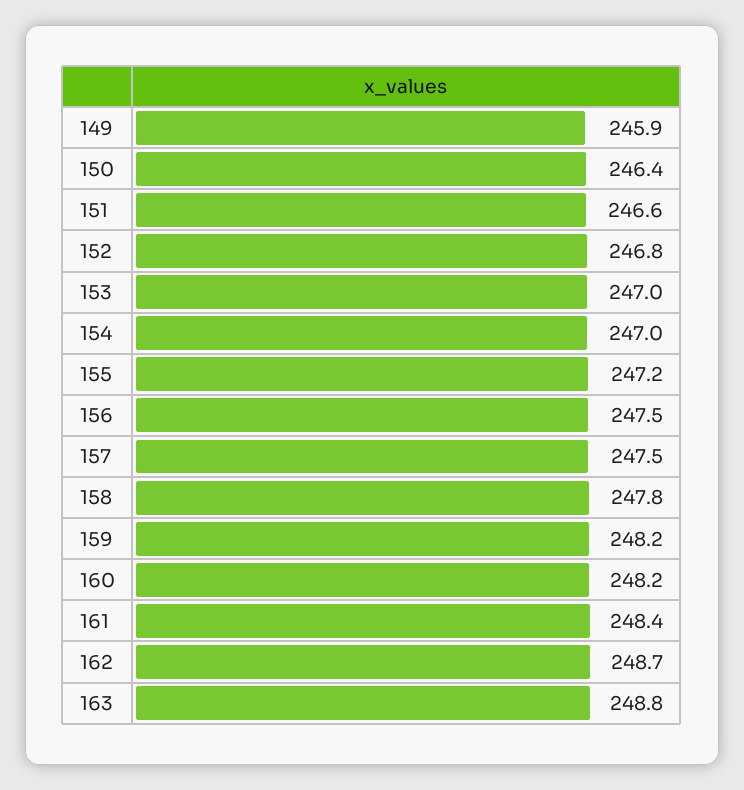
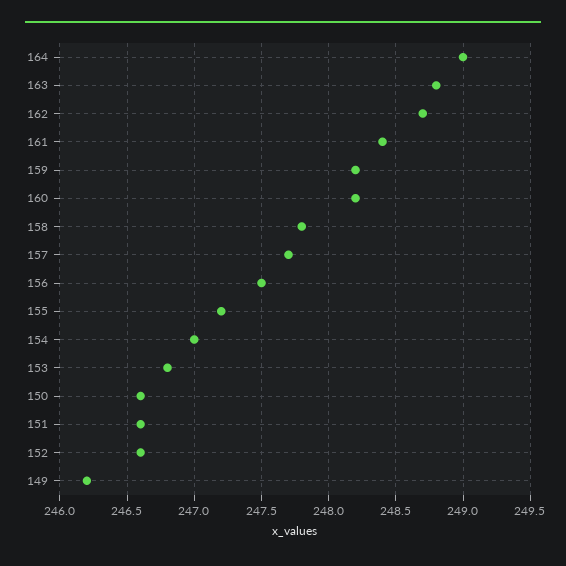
149: 245.9 -> 246.2
150: 246.4 -> 246.6
152: 246.8 -> 246.6
153: 247 -> 246.8
157: 247.5 -> 247.7
164: none -> 249

